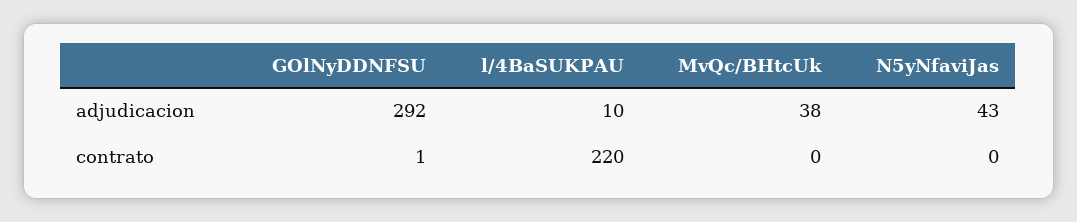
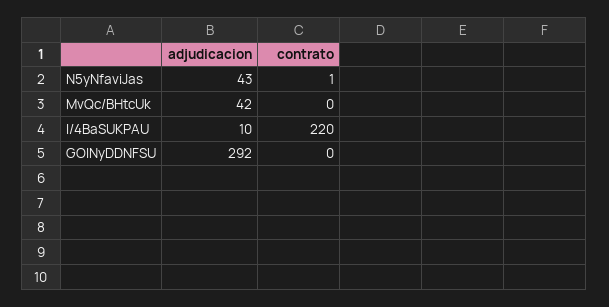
MvQc/BHtcUk, adjudicacion: 38 -> 42
GOlNyDDNFSU, contrato: 1 -> 0
N5yNfaviJas, contrato: 0 -> 1

